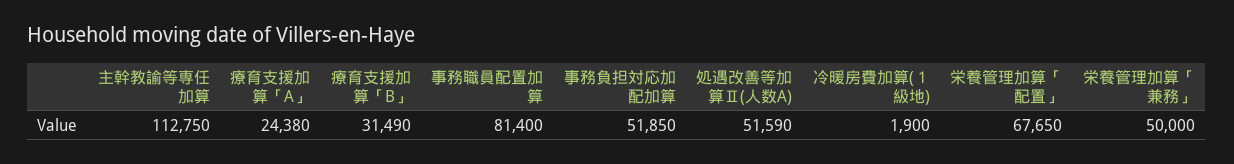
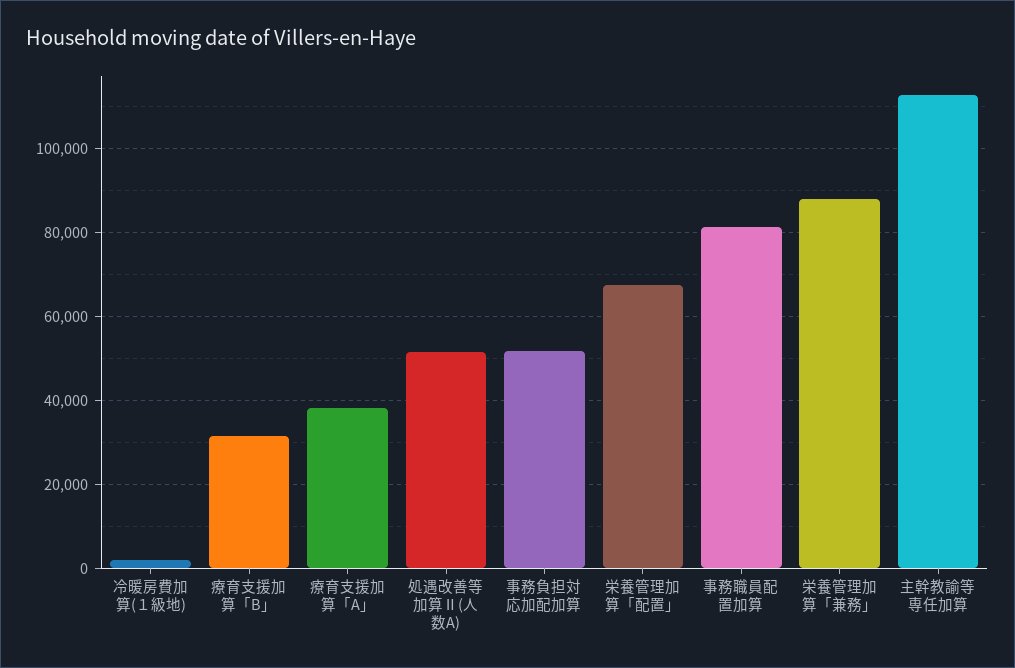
療育支援加算「A」: 24380 -> 38000
栄養管理加算「兼務」: 50000 -> 88000

